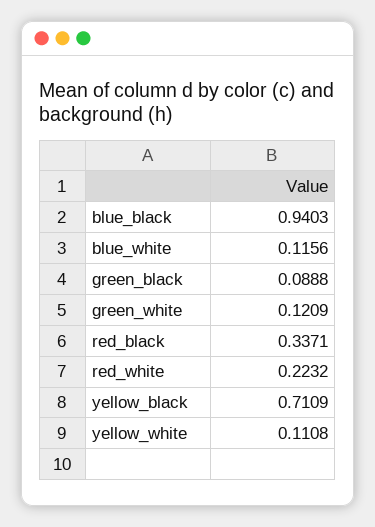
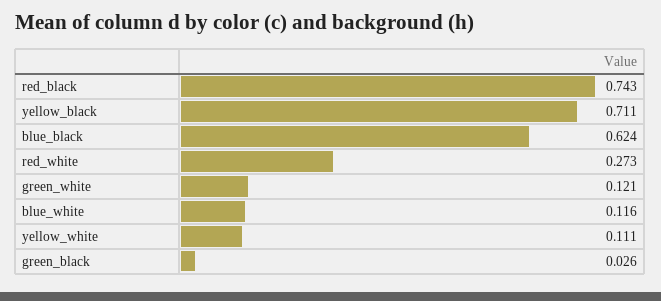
blue_black: 0.9403 -> 0.624
green_black: 0.0888 -> 0.026
red_black: 0.3371 -> 0.743
red_white: 0.2232 -> 0.273

